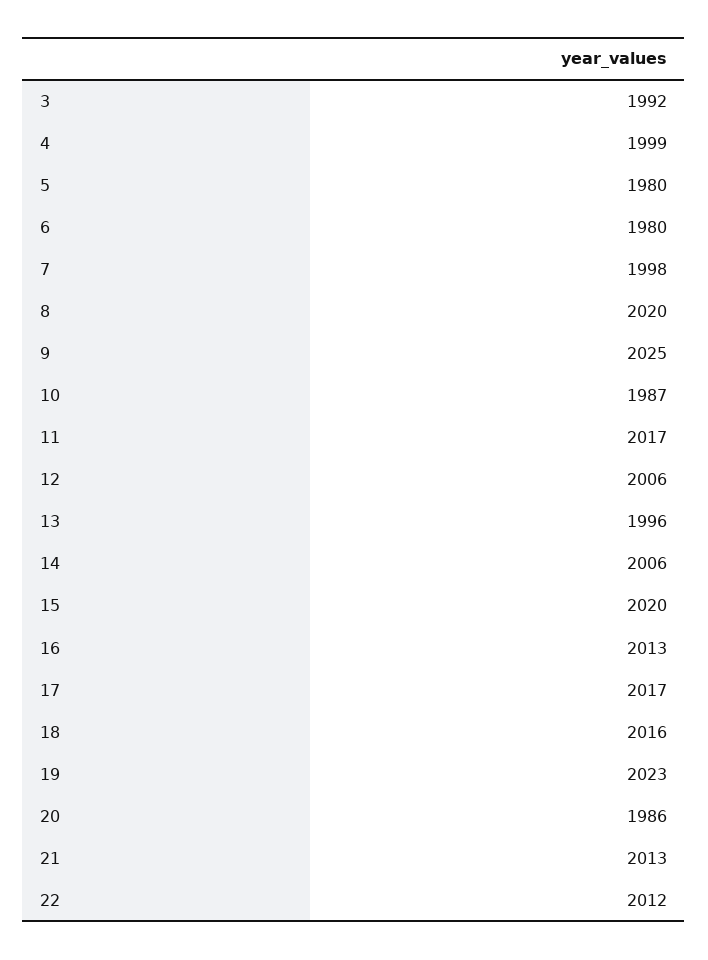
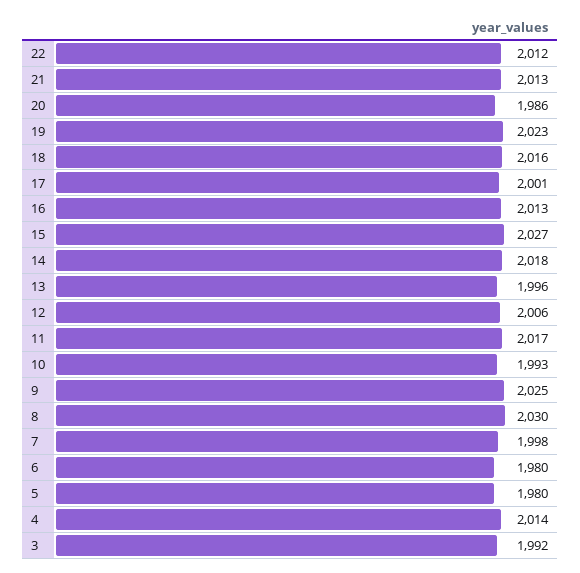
4: 1999 -> 2014
8: 2020 -> 2030
10: 1987 -> 1993
14: 2006 -> 2018
15: 2020 -> 2027
17: 2017 -> 2001

